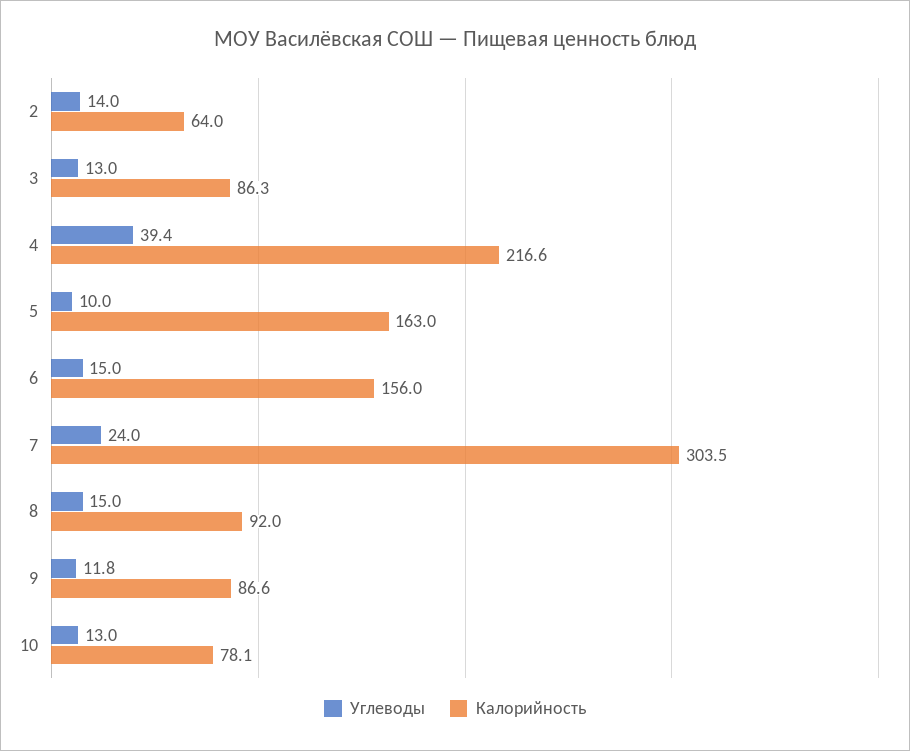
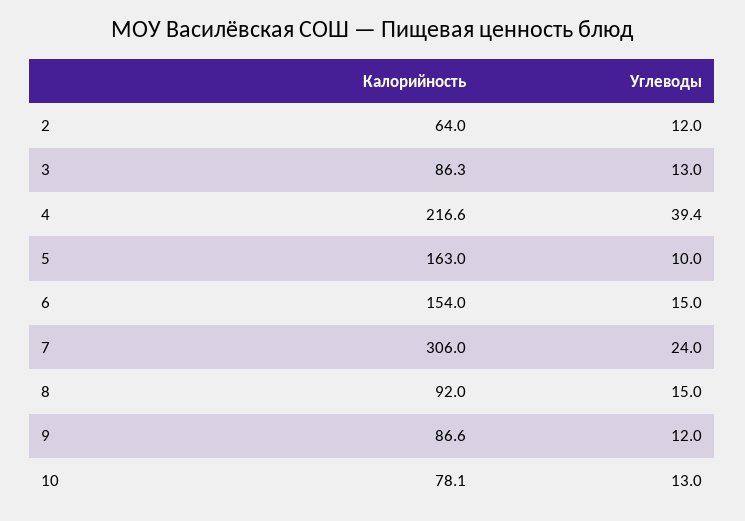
Углеводы, 2: 14 -> 12
Калорийность, 6: 156 -> 154
Калорийность, 7: 303.5 -> 306
Углеводы, 9: 11.8 -> 12

